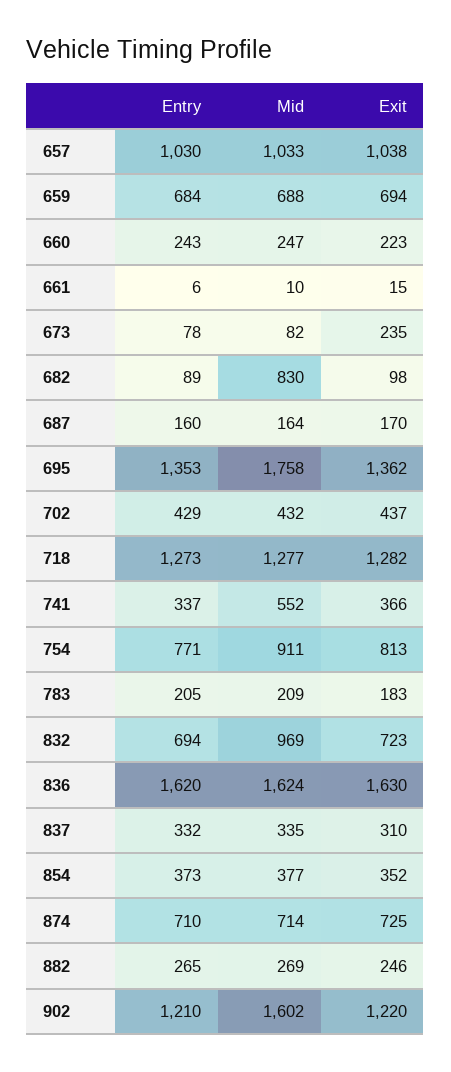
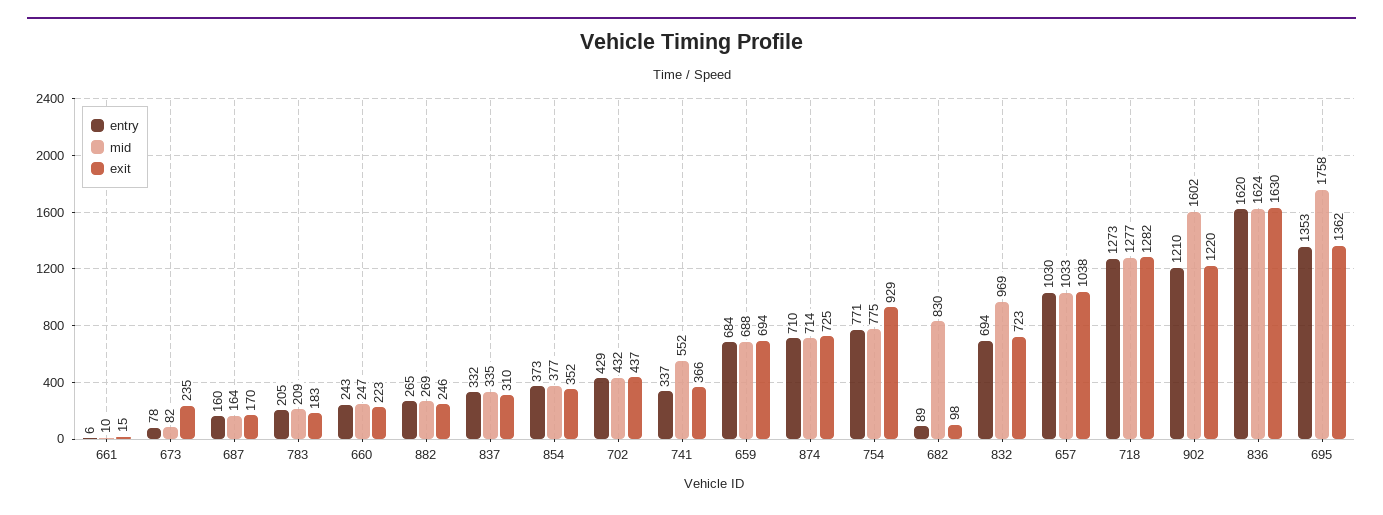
Mid, 754: 911 -> 775
Exit, 754: 813 -> 929

